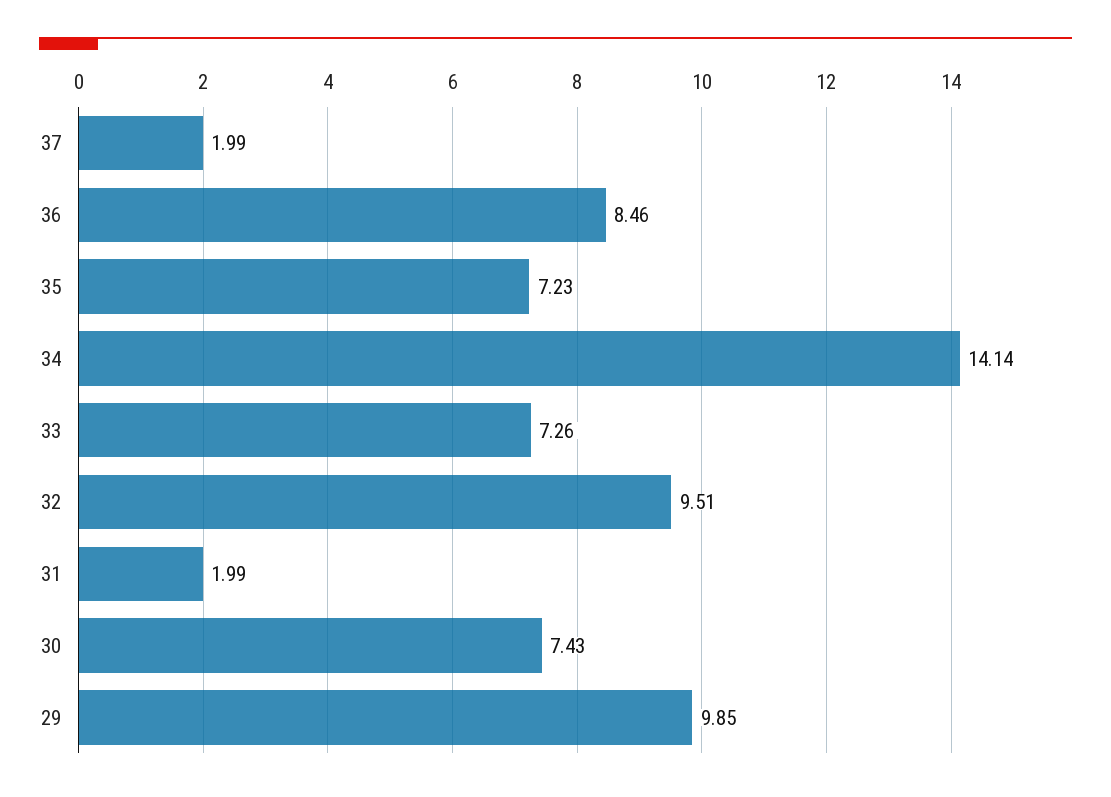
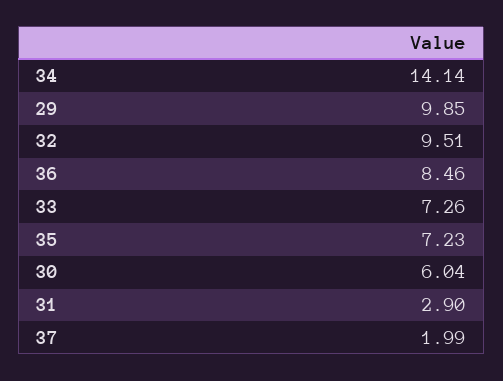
31: 1.99 -> 2.9
30: 7.43 -> 6.04

